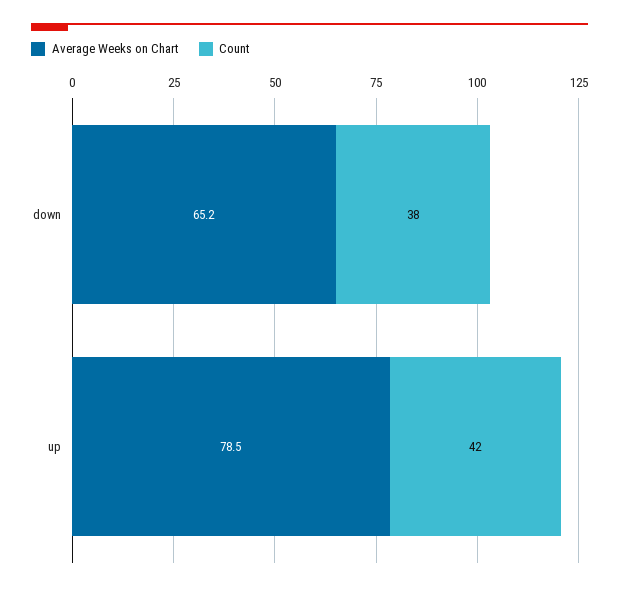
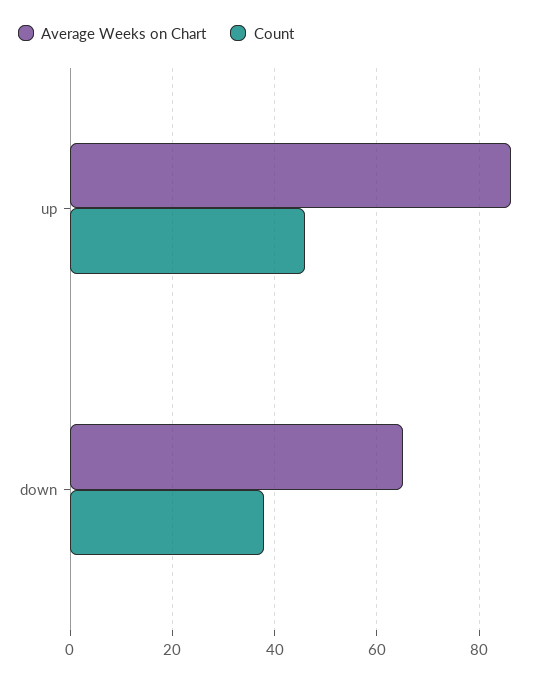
Average Weeks on Chart, up: 78.5 -> 86
Count, up: 42 -> 46

